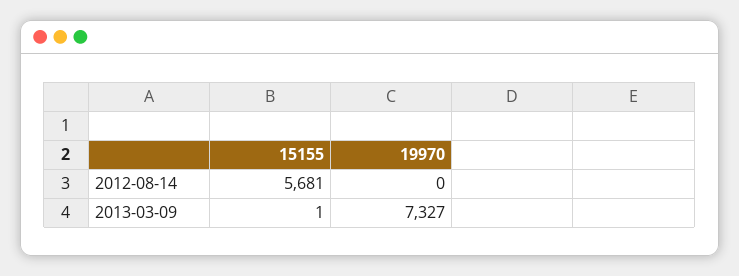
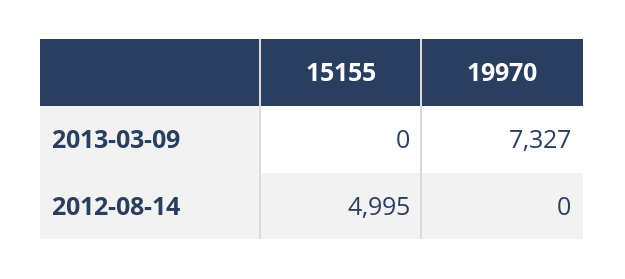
15155, 2012-08-14: 5681 -> 4995
15155, 2013-03-09: 1 -> 0

